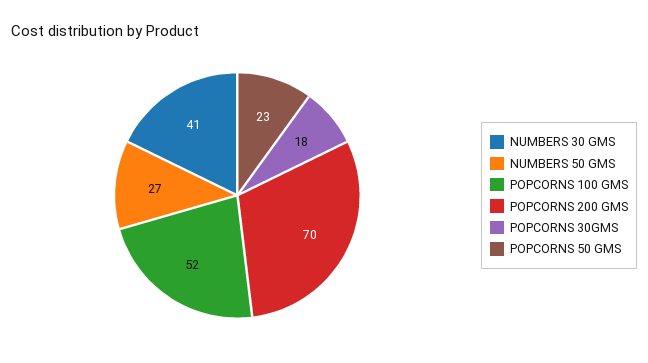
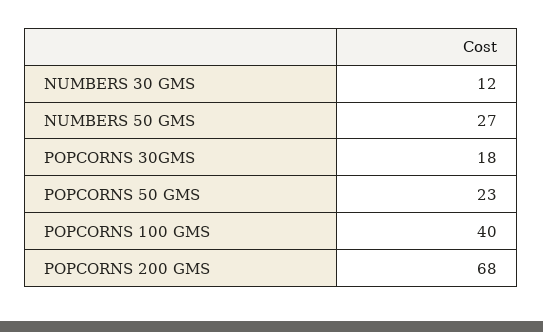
NUMBERS 30 GMS: 41 -> 12
POPCORNS 100 GMS: 52 -> 40
POPCORNS 200 GMS: 70 -> 68

